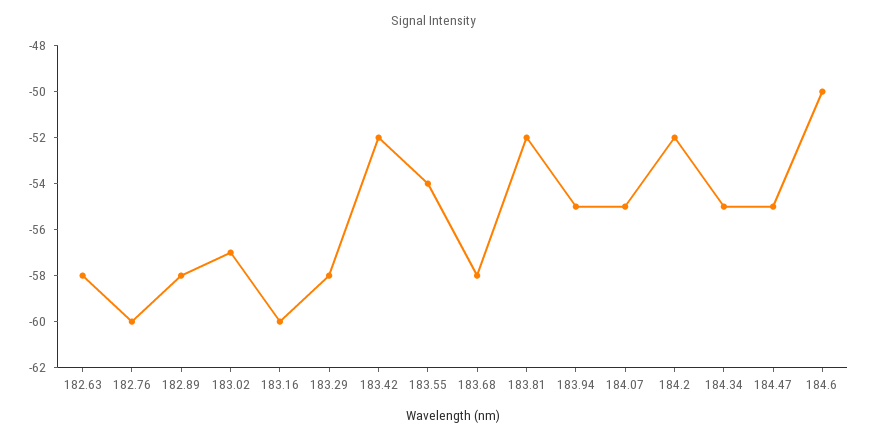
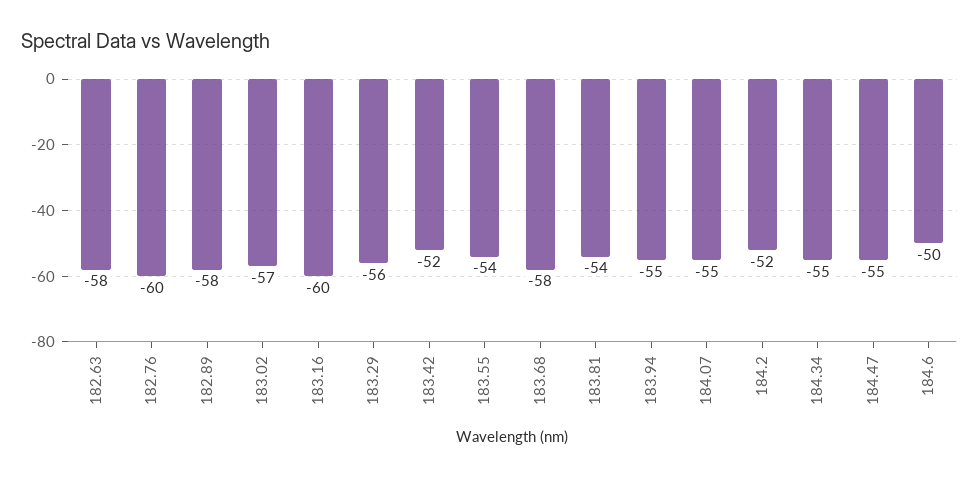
183.29: -58 -> -56
183.81: -52 -> -54

